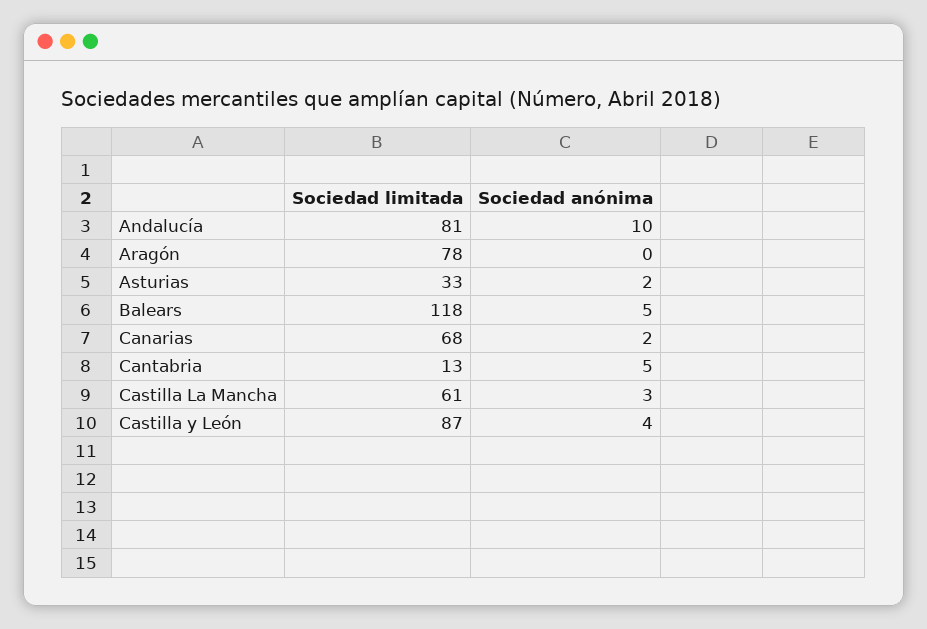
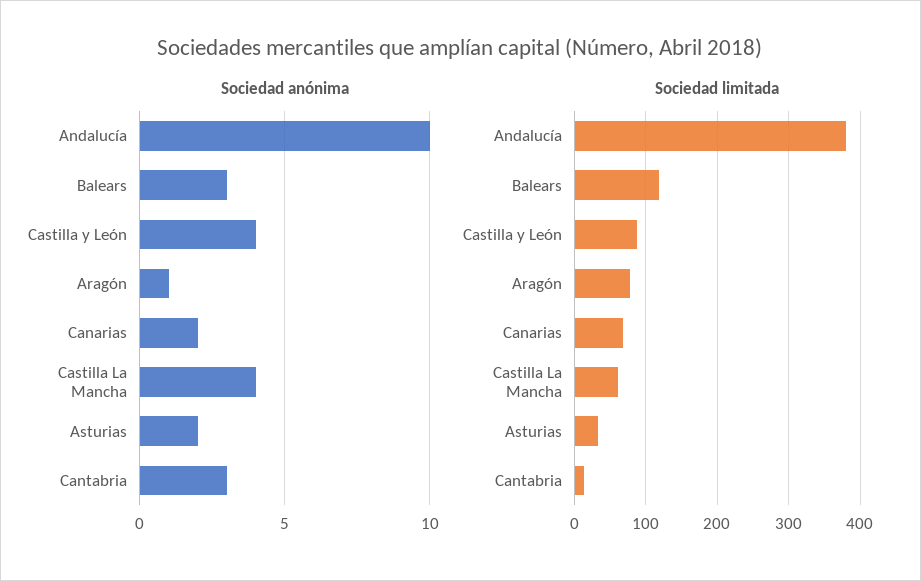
Sociedad limitada, Andalucía: 81 -> 380
Sociedad anónima, Aragón: 0 -> 1
Sociedad anónima, Balears: 5 -> 3
Sociedad anónima, Cantabria: 5 -> 3
Sociedad anónima, Castilla La Mancha: 3 -> 4

